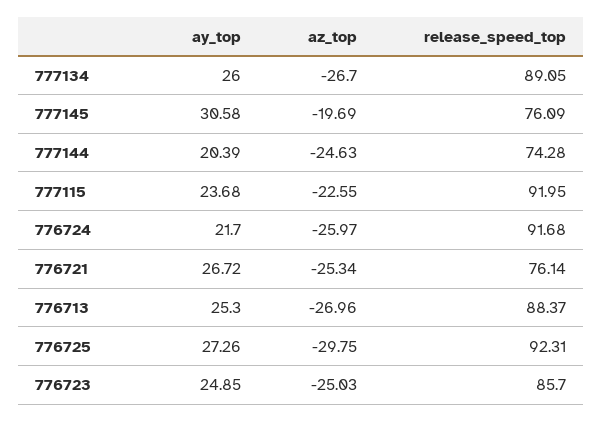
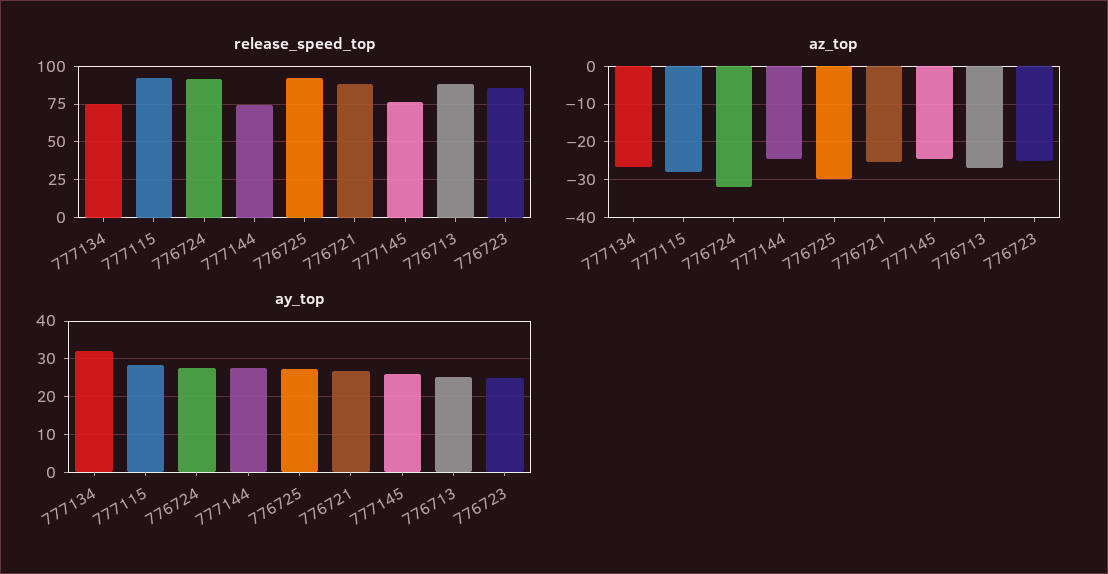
ay_top, 777134: 26 -> 32
release_speed_top, 777134: 89.05 -> 75
ay_top, 777145: 30.58 -> 26
az_top, 777145: -19.69 -> -24
ay_top, 777144: 20.39 -> 28
ay_top, 777115: 23.68 -> 28
az_top, 777115: -22.55 -> -28
ay_top, 776724: 21.7 -> 28
az_top, 776724: -25.97 -> -32
release_speed_top, 776721: 76.14 -> 90

